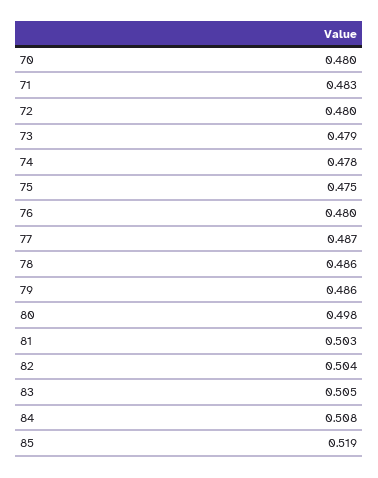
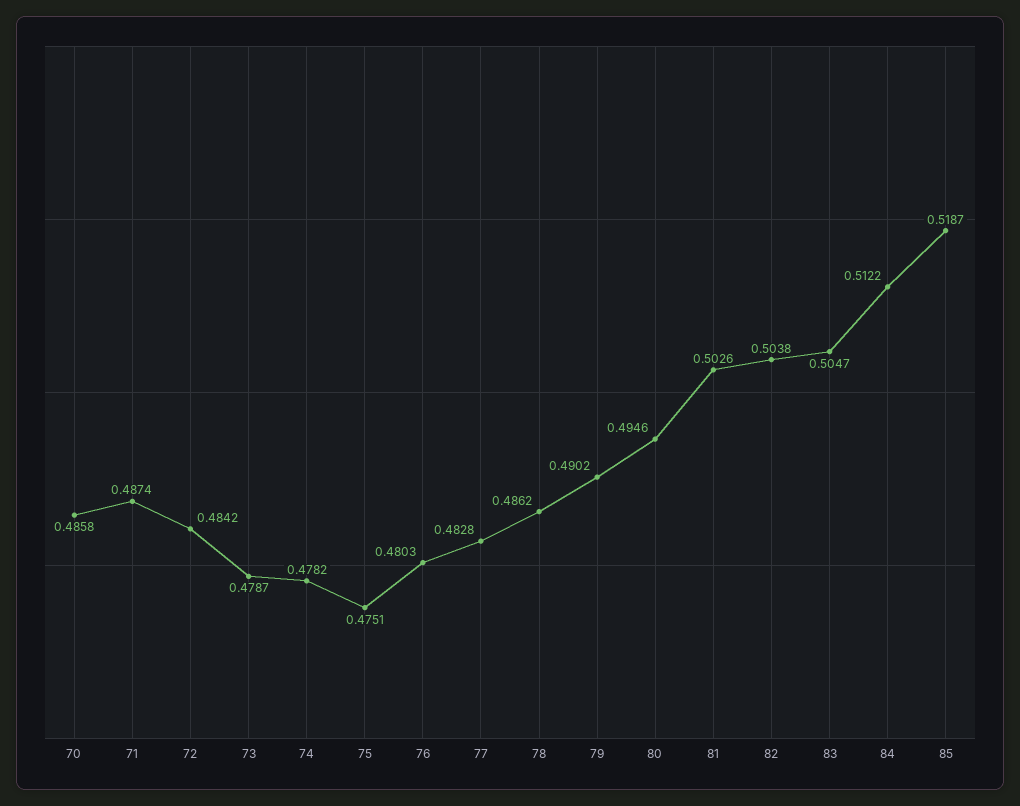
70: 0.48 -> 0.4858
71: 0.483 -> 0.4874
72: 0.48 -> 0.4842
77: 0.487 -> 0.4828
79: 0.486 -> 0.4902
80: 0.498 -> 0.4946
84: 0.508 -> 0.5122

